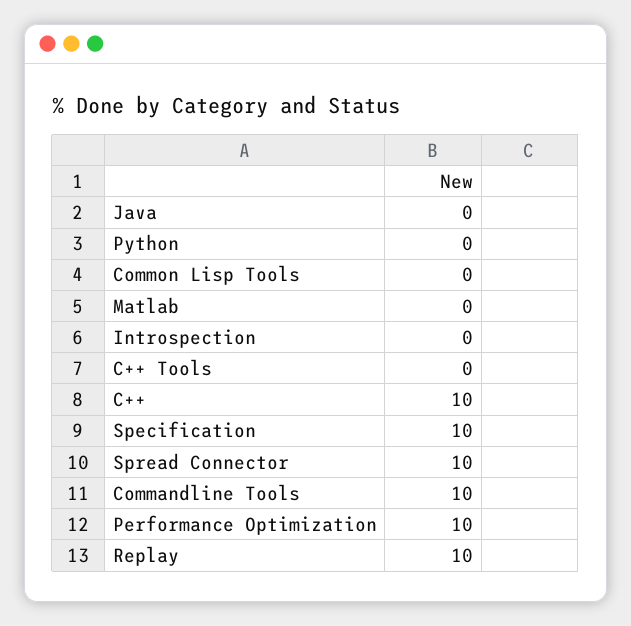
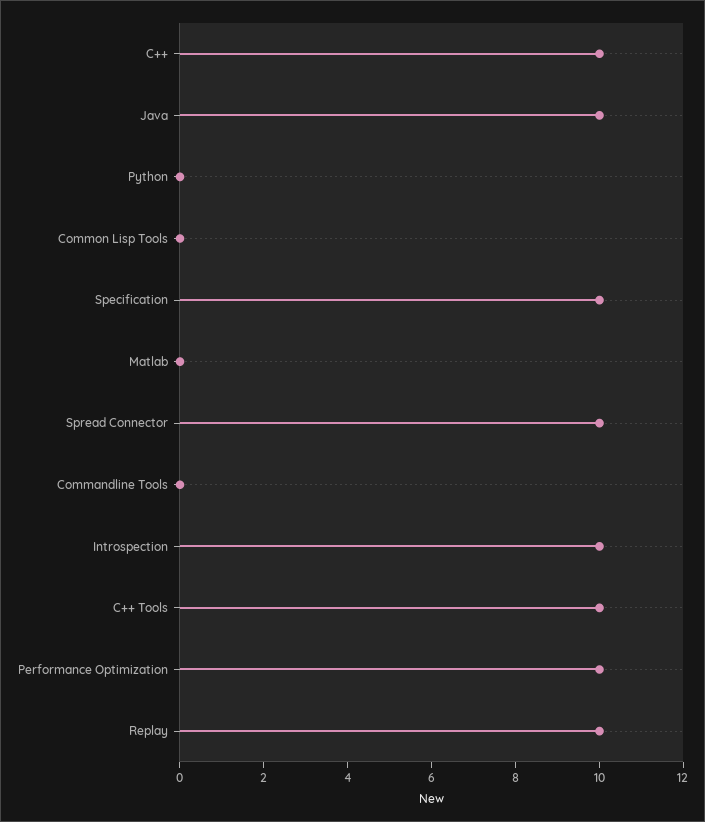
Java: 0 -> 10
Introspection: 0 -> 10
C++ Tools: 0 -> 10
Commandline Tools: 10 -> 0

